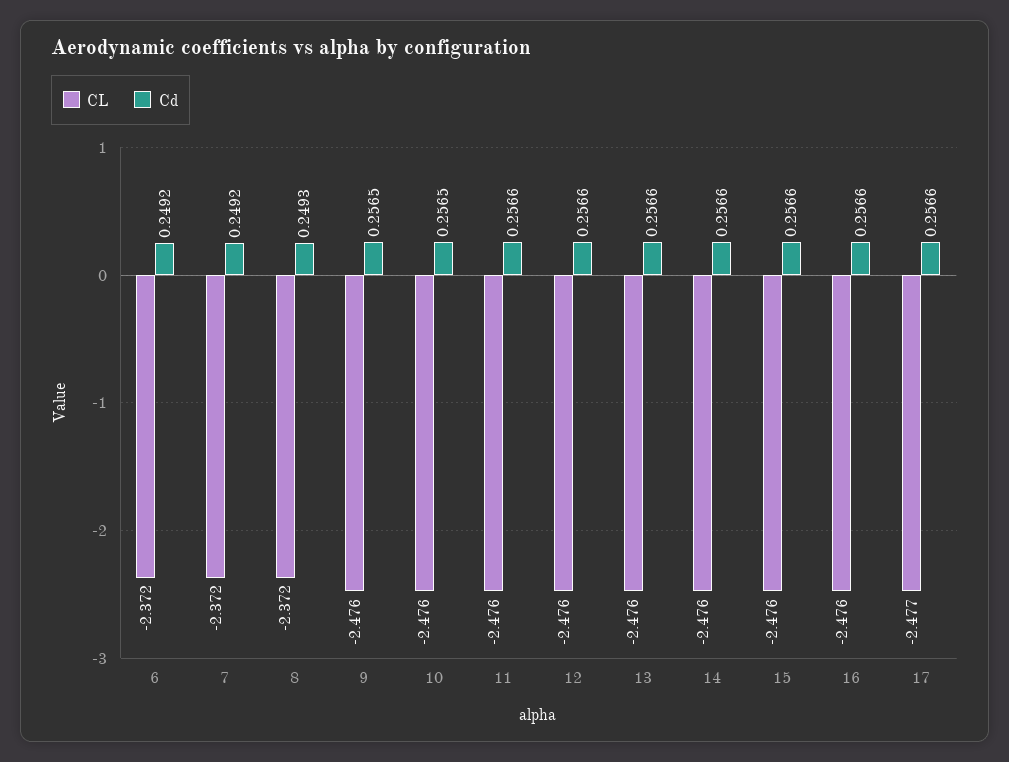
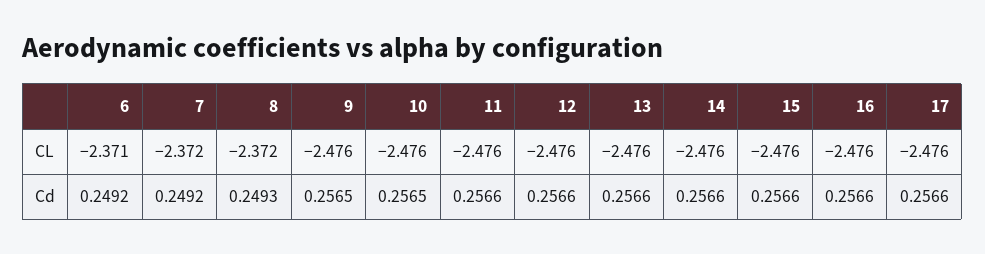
CL, 6: -2.372 -> -2.371
CL, 17: -2.477 -> -2.476

